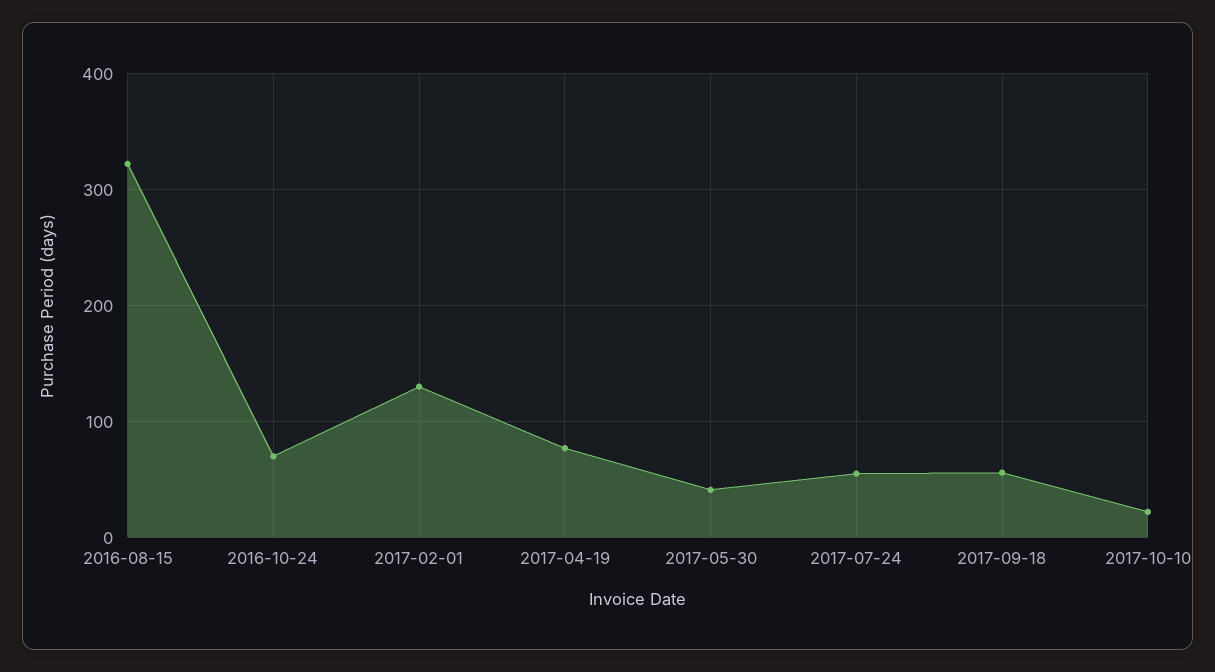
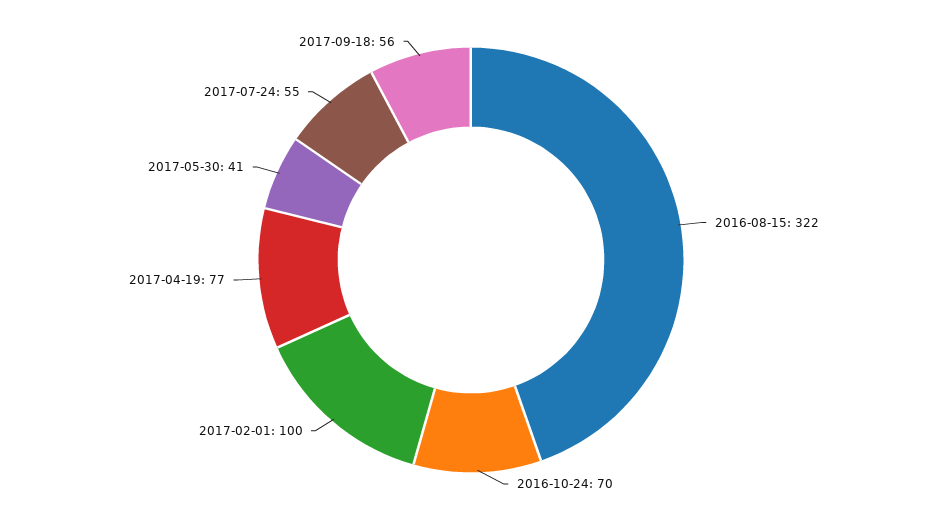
2017-02-01: 130 -> 100
2017-10-10: 20 -> none

